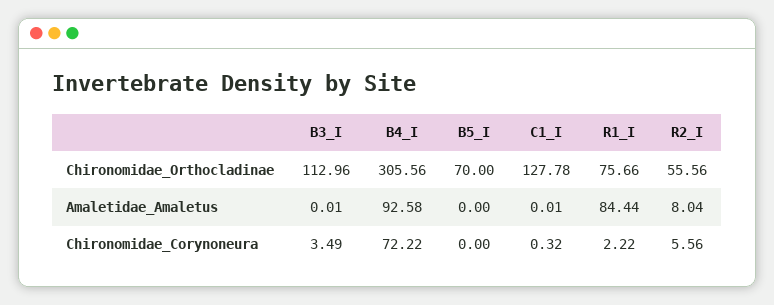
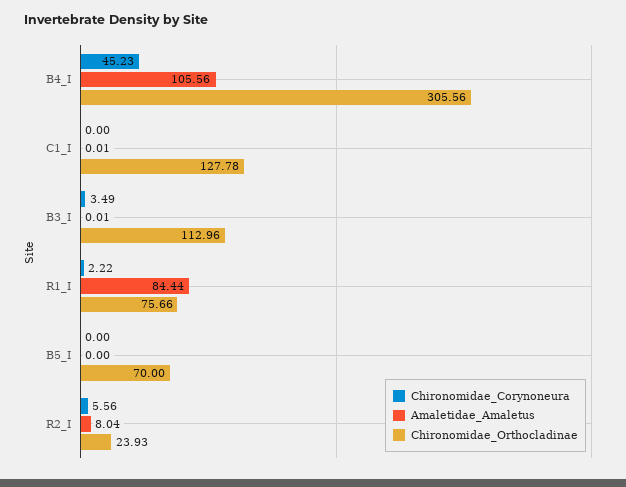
Chironomidae_Orthocladinae, R2_I: 55.56 -> 23.93
Amaletidae_Amaletus, B4_I: 92.58 -> 105.56
Chironomidae_Corynoneura, B4_I: 72.22 -> 45.23
Chironomidae_Corynoneura, C1_I: 0.32 -> 0

